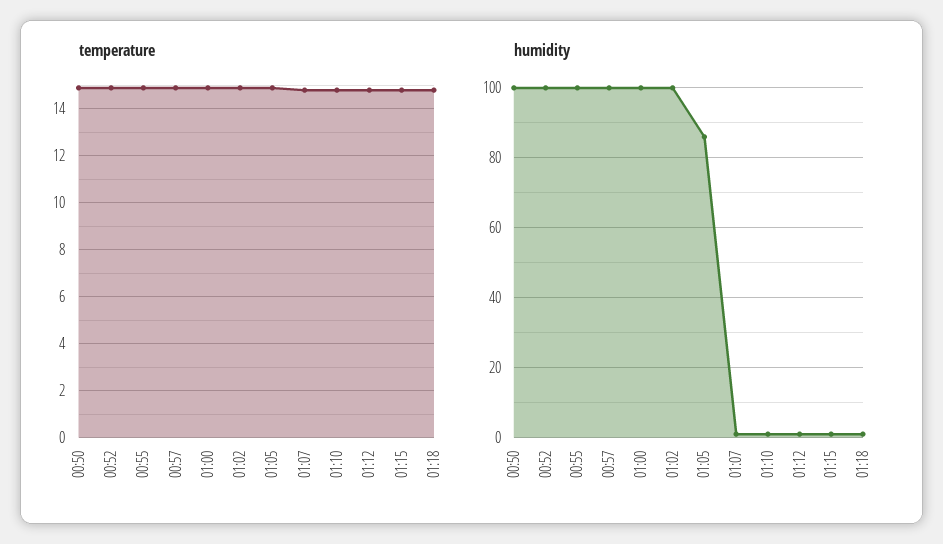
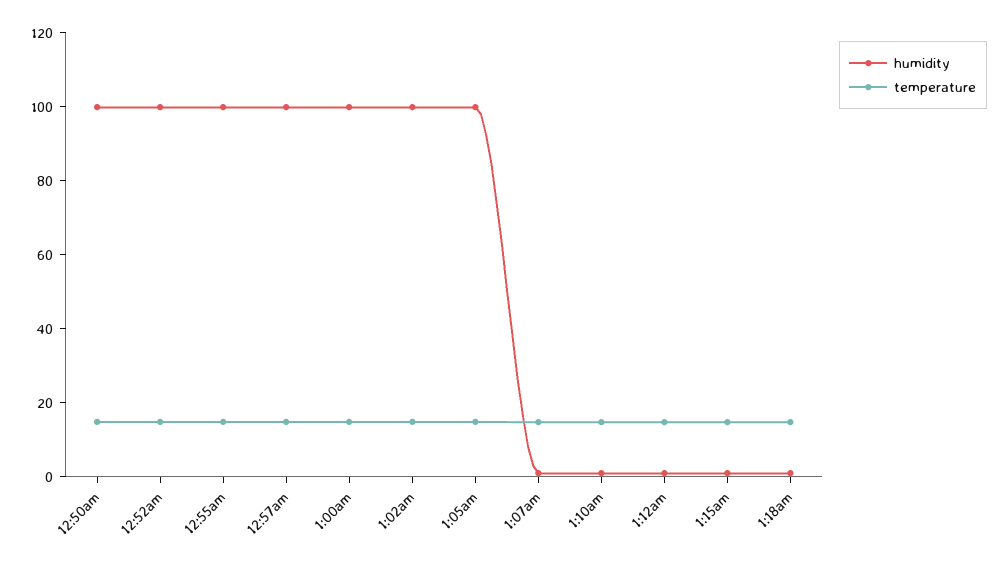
humidity, 01:05: 86 -> 100

